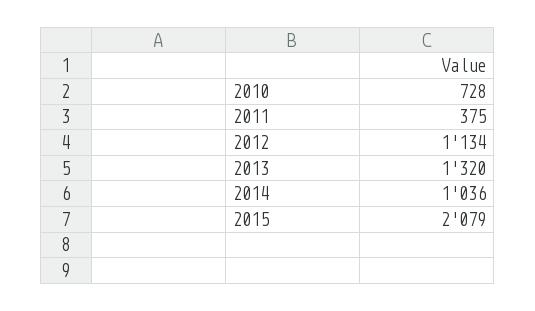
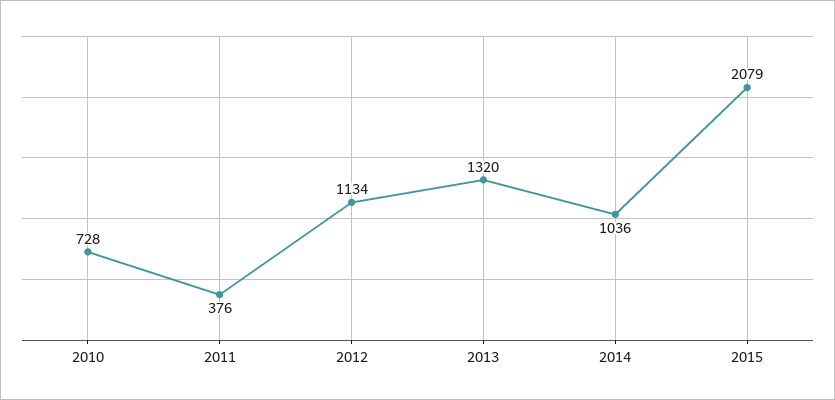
2011: 375 -> 376

